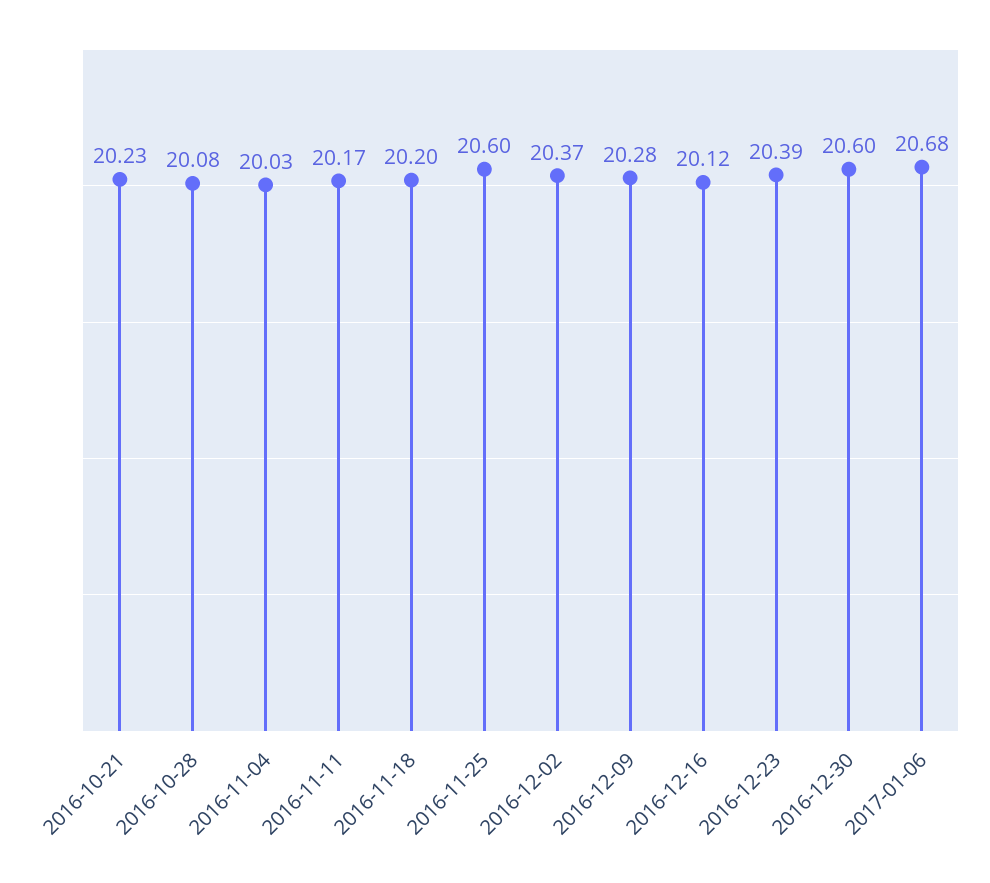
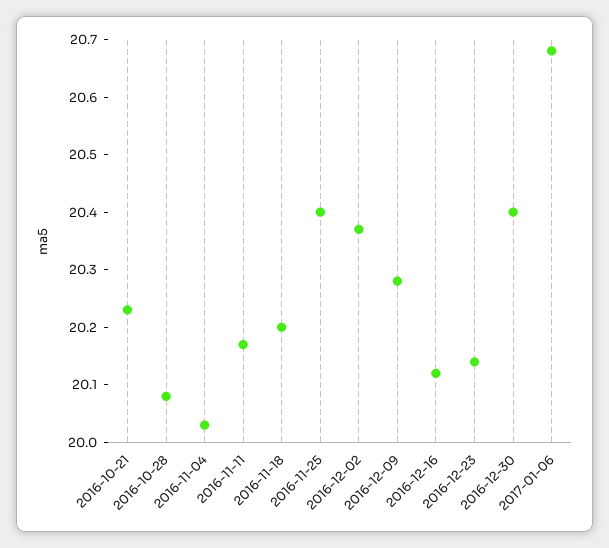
2016-11-25: 20.6 -> 20.4
2016-12-23: 20.39 -> 20.15
2016-12-30: 20.6 -> 20.4

